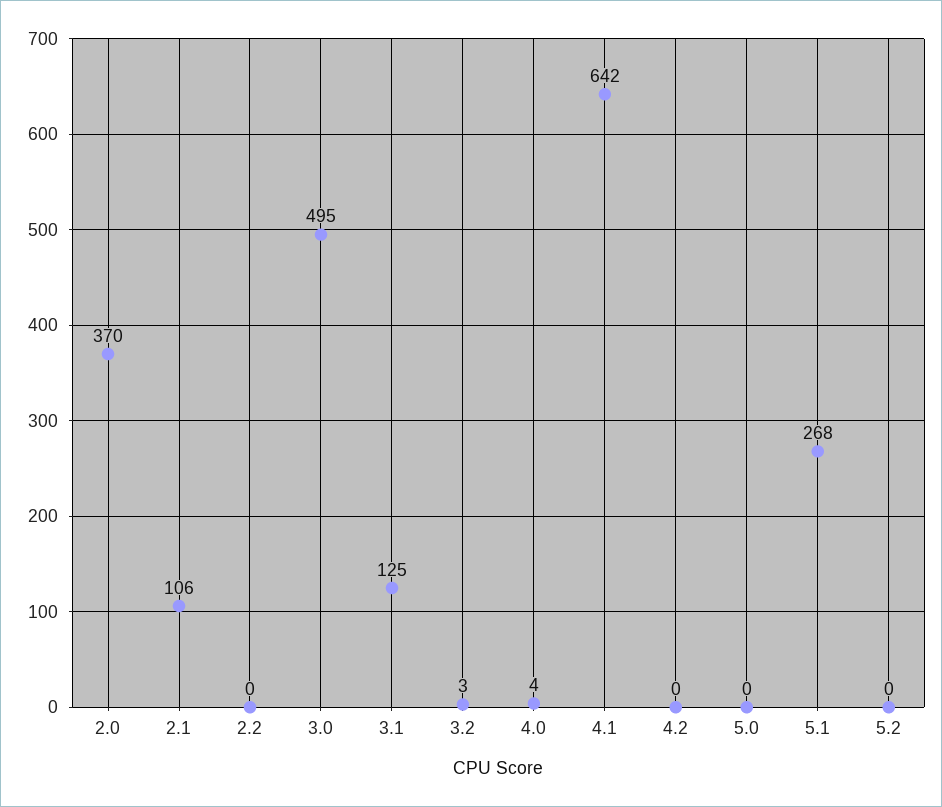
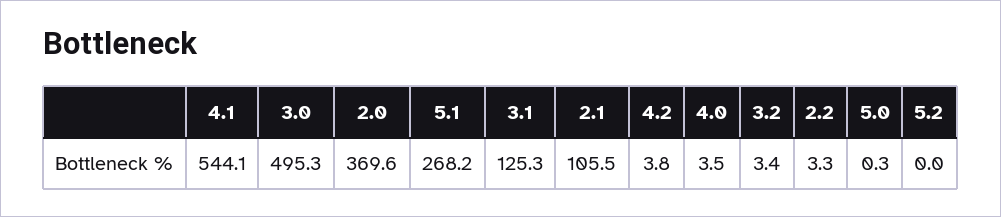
2.2: 0 -> 3.3
4.1: 642 -> 544.1
4.2: 0 -> 3.8

